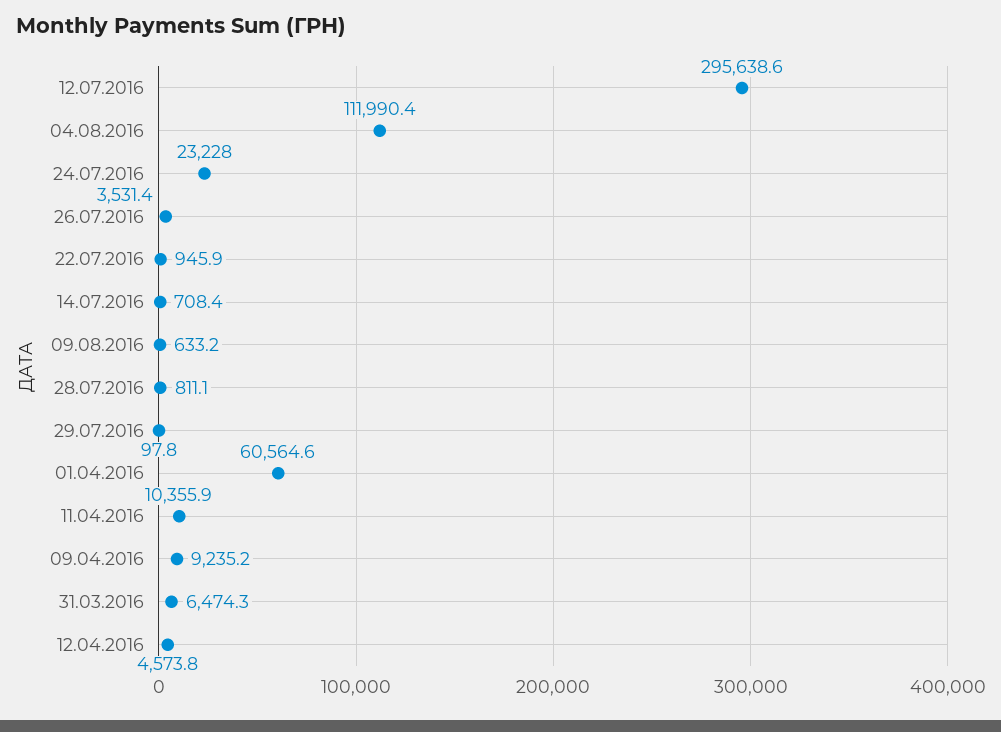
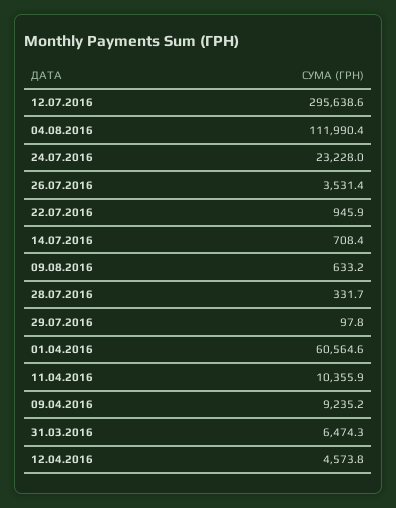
28.07.2016: 811.1 -> 331.7

